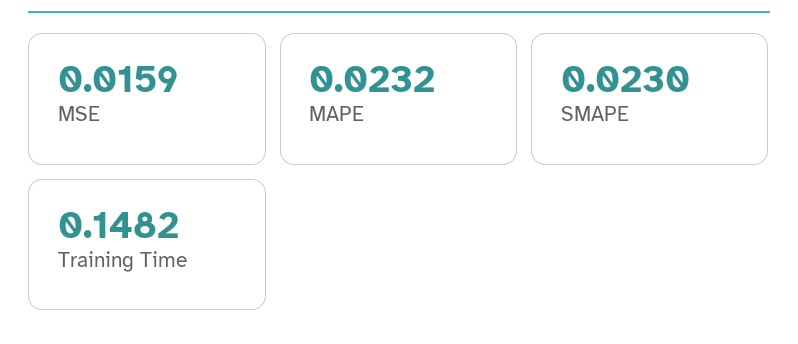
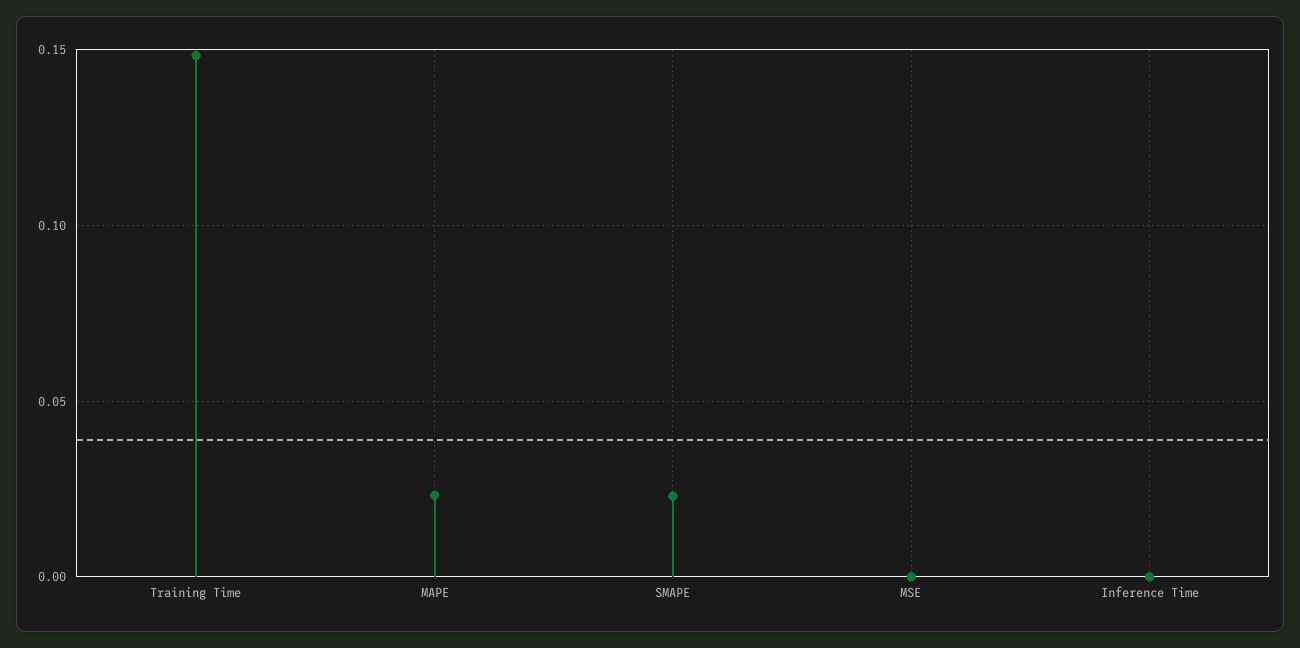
MSE: 0.0159 -> 0
Inference Time: none -> 0

